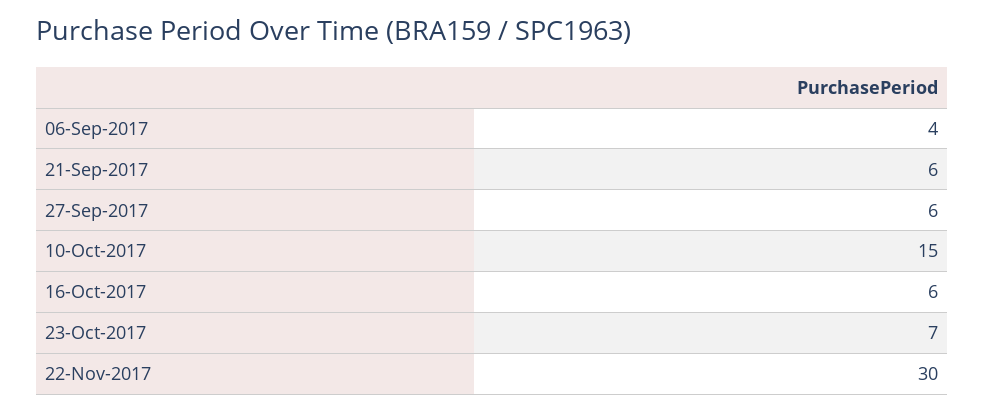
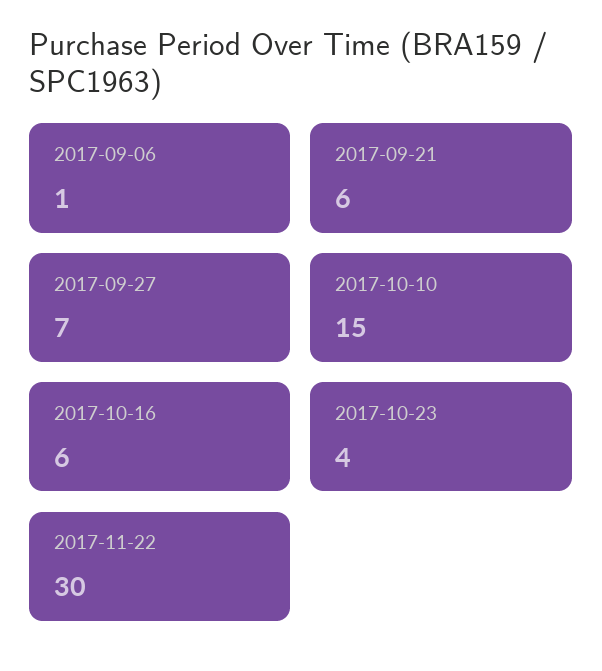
06-Sep-2017: 4 -> 1
27-Sep-2017: 6 -> 7
23-Oct-2017: 7 -> 4

